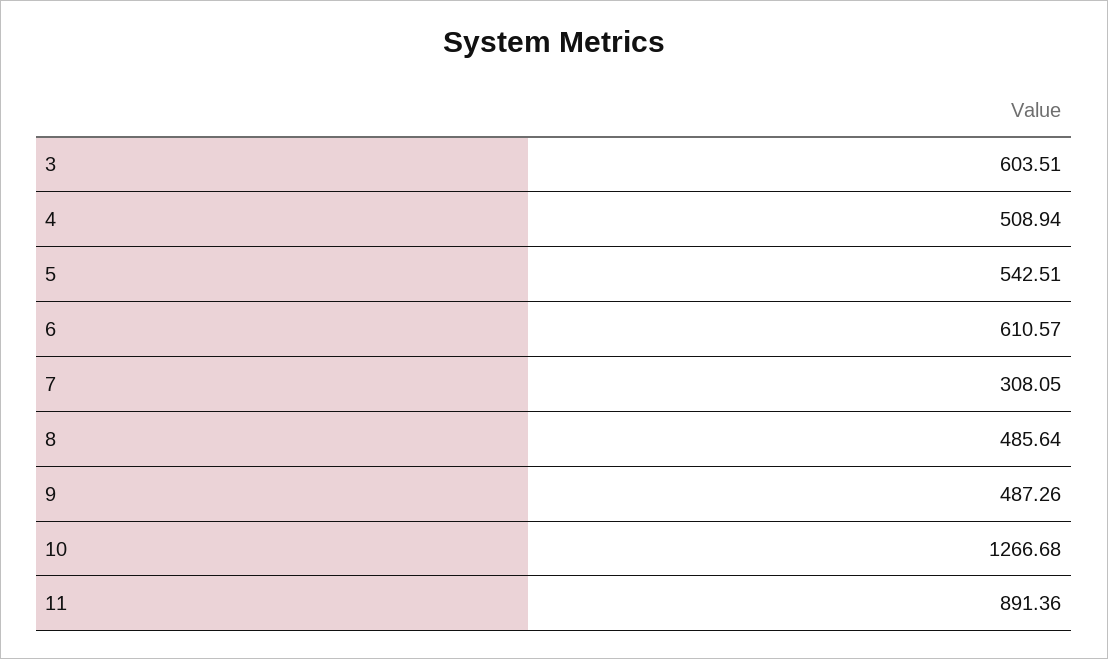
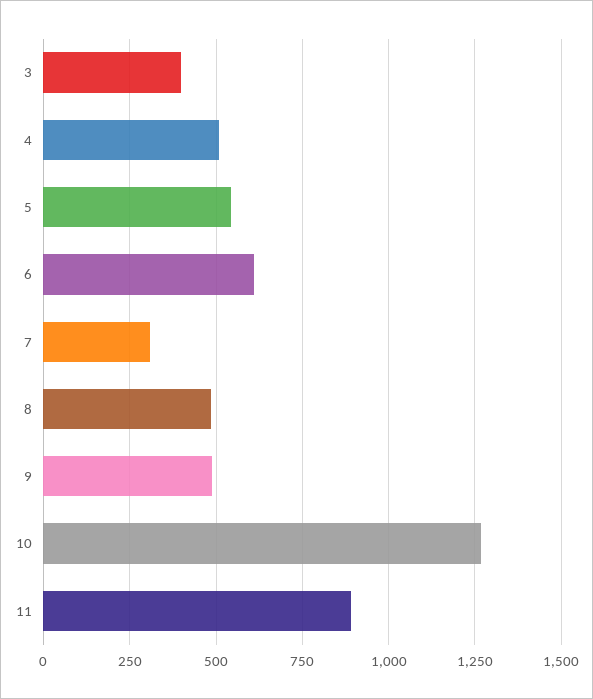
3: 603.51 -> 400

